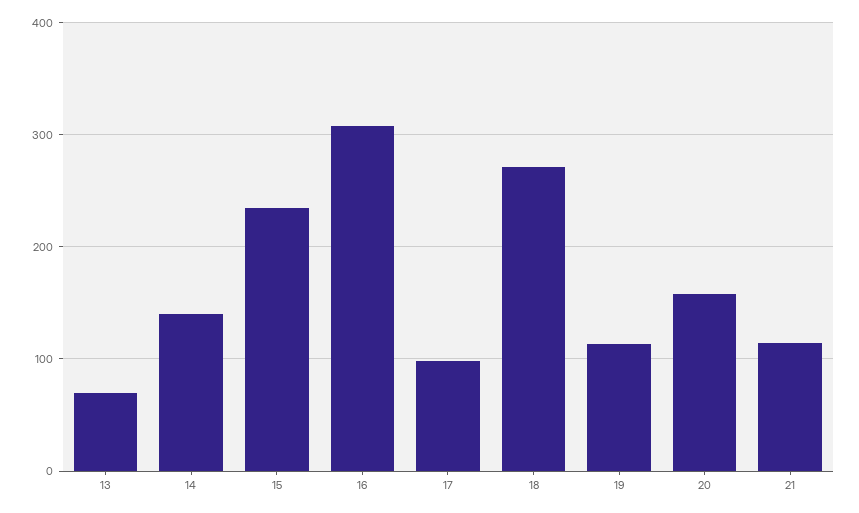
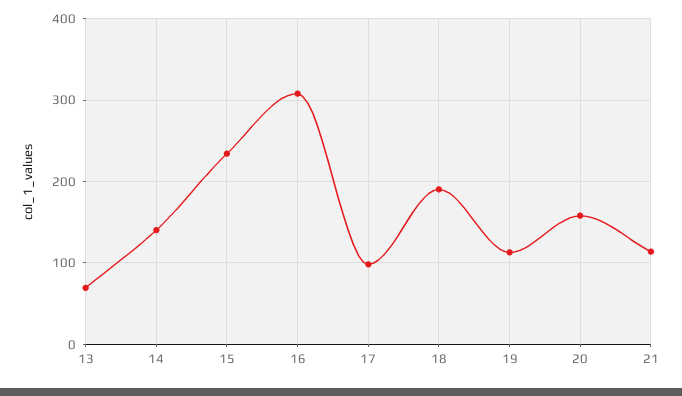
18: 270 -> 190

